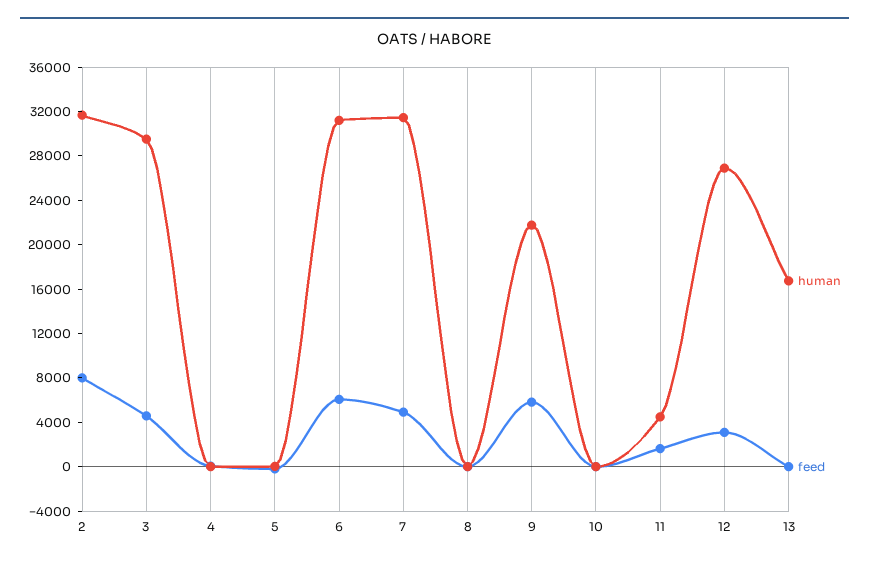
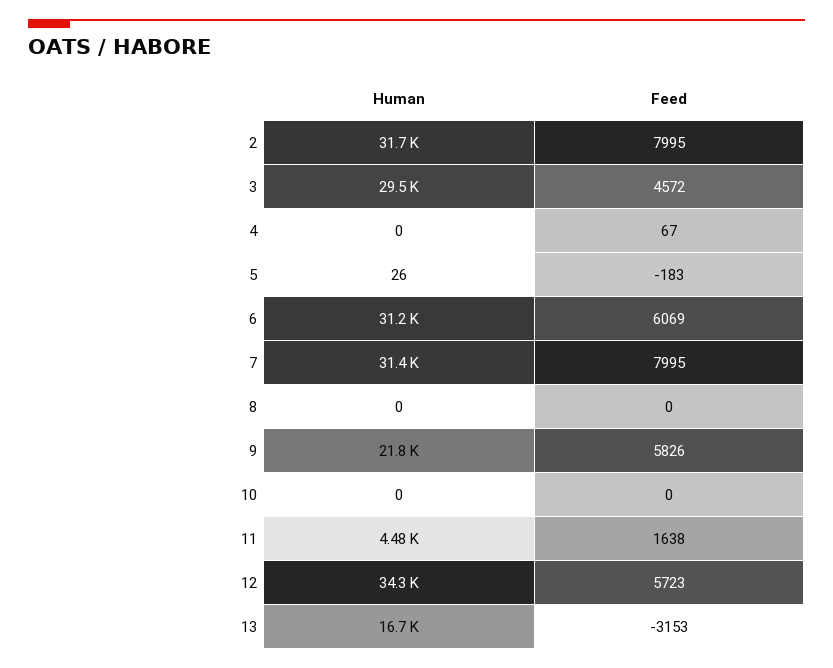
feed, 7: 5000 -> 7995
human, 12: 27000 -> 34300
feed, 12: 3000 -> 5723
feed, 13: 0 -> -3153

